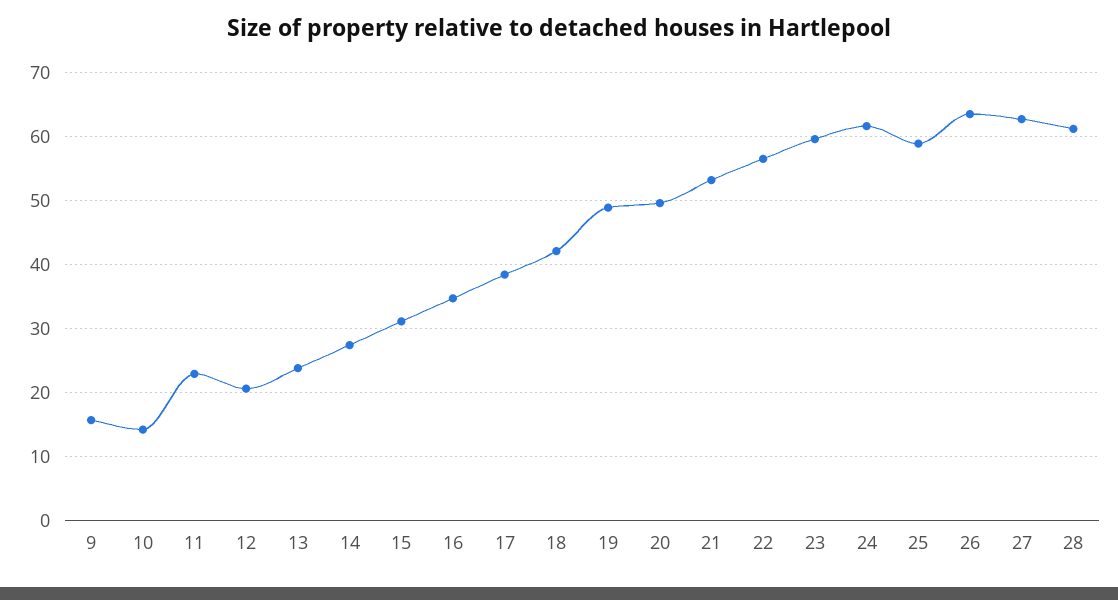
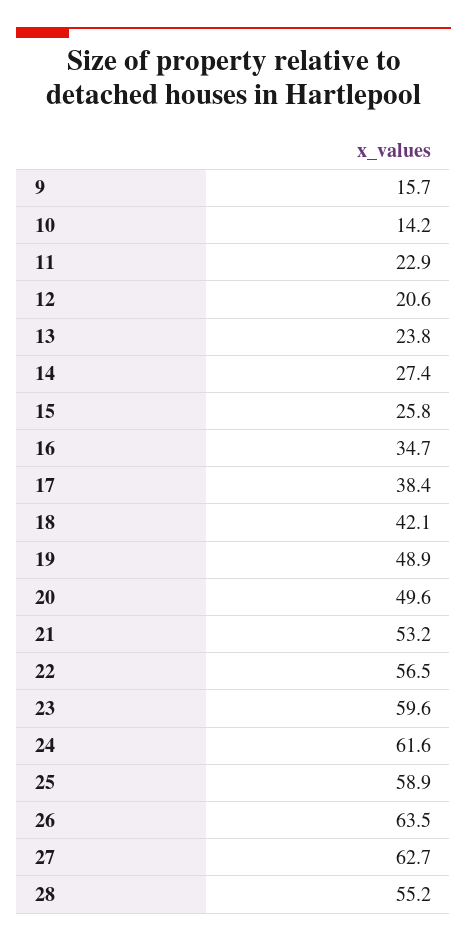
15: 31 -> 25.8
28: 61 -> 55.2

